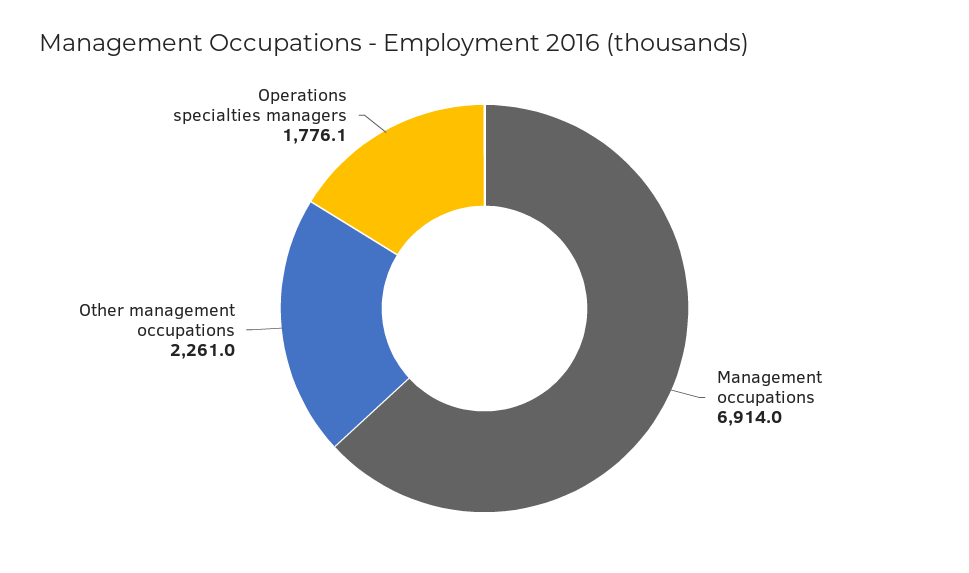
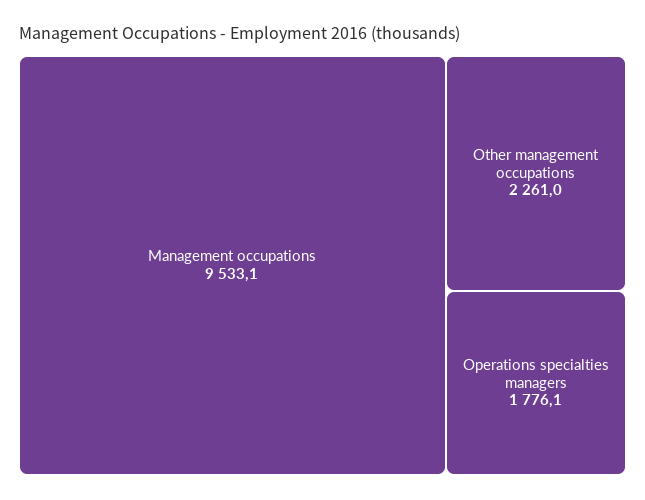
Management occupations: 6914 -> 9533.1

